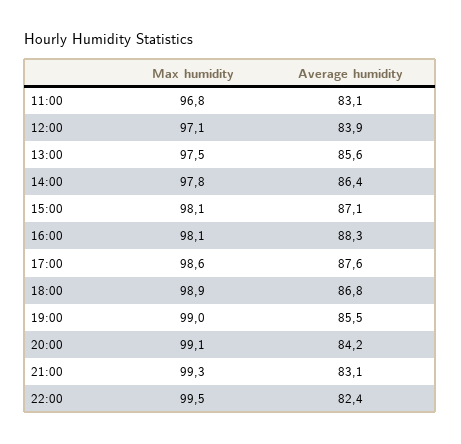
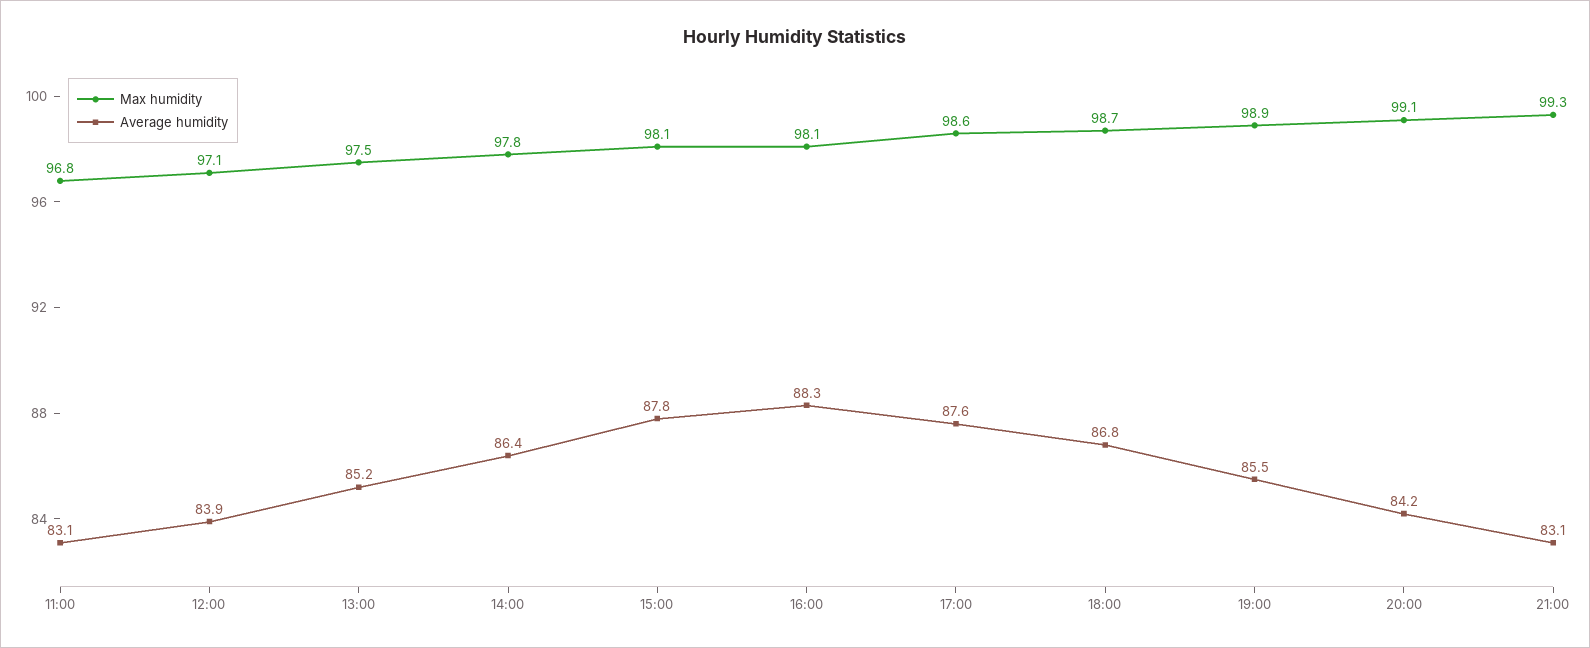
Average humidity, 13:00: 85.6 -> 85.2
Average humidity, 15:00: 87.1 -> 87.8
Max humidity, 18:00: 98.9 -> 98.7
Max humidity, 19:00: 99 -> 98.9
Max humidity, 22:00: 99.5 -> none
Average humidity, 22:00: 82.4 -> none

